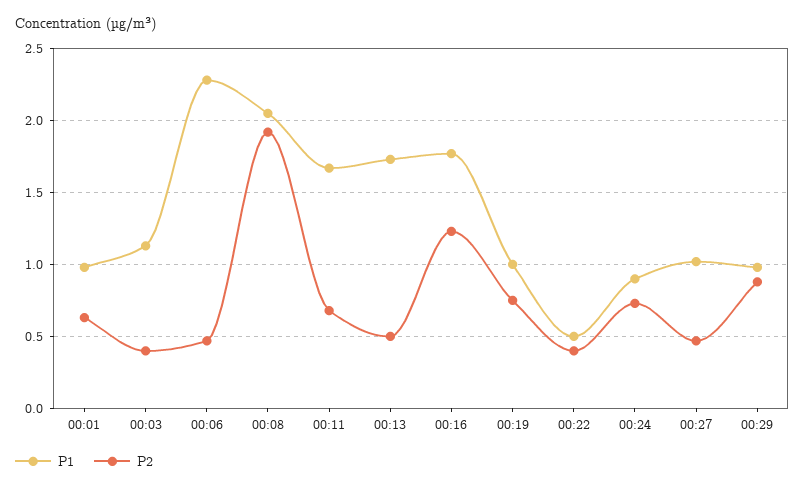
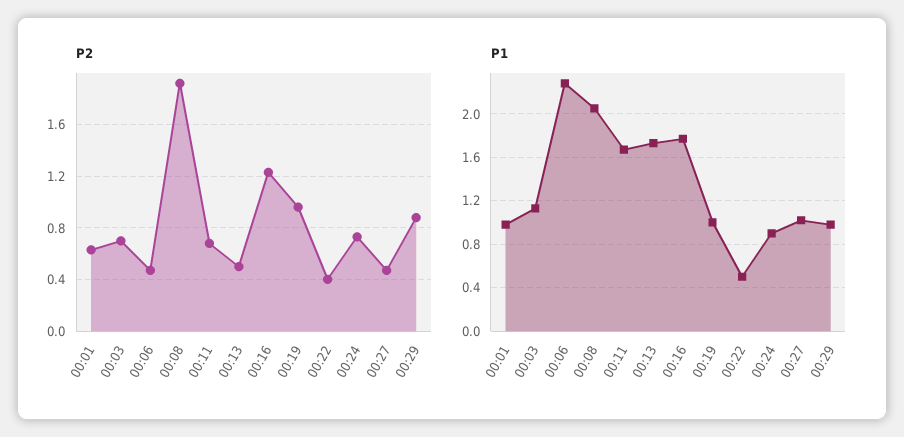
P2, 00:03: 0.4 -> 0.7
P2, 00:19: 0.75 -> 0.95

